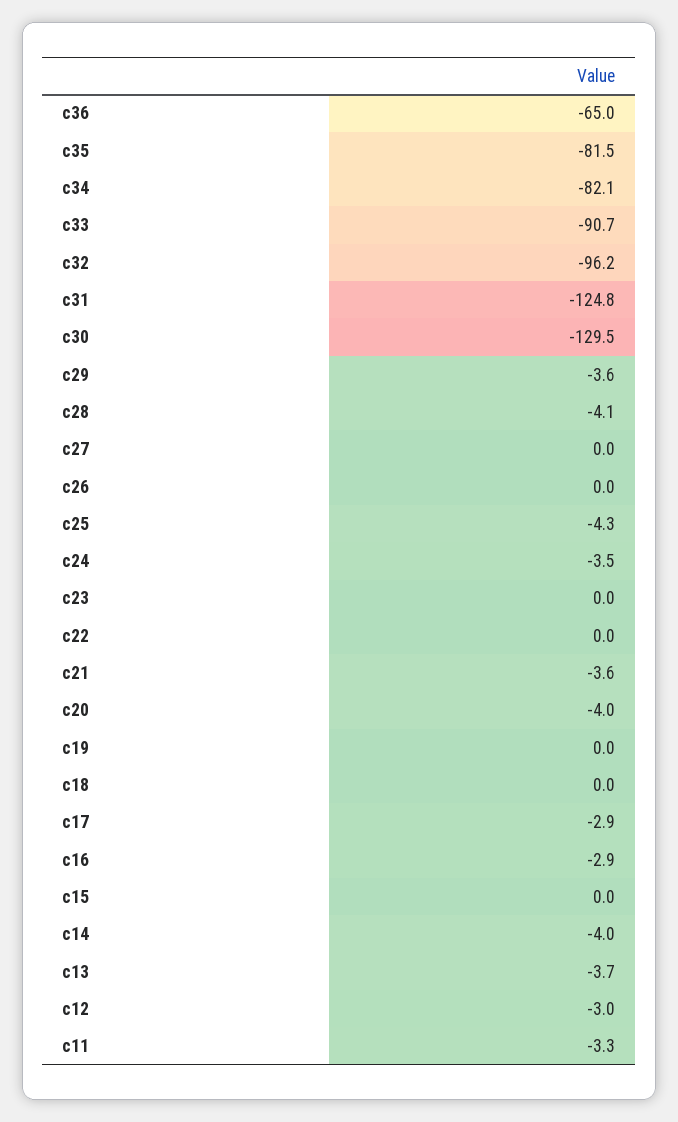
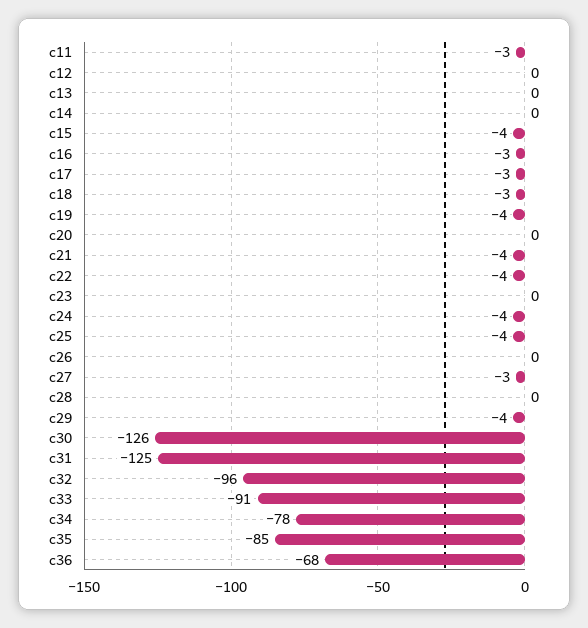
c36: -65 -> -68
c35: -81.5 -> -85
c34: -82.1 -> -78
c30: -129.5 -> -126
c28: -4.1 -> 0
c27: 0 -> -3
c22: 0 -> -4
c20: -4 -> 0
c19: 0 -> -4
c18: 0 -> -3
c15: 0 -> -4
c14: -4 -> 0
c13: -3.7 -> 0
c12: -3 -> 0

